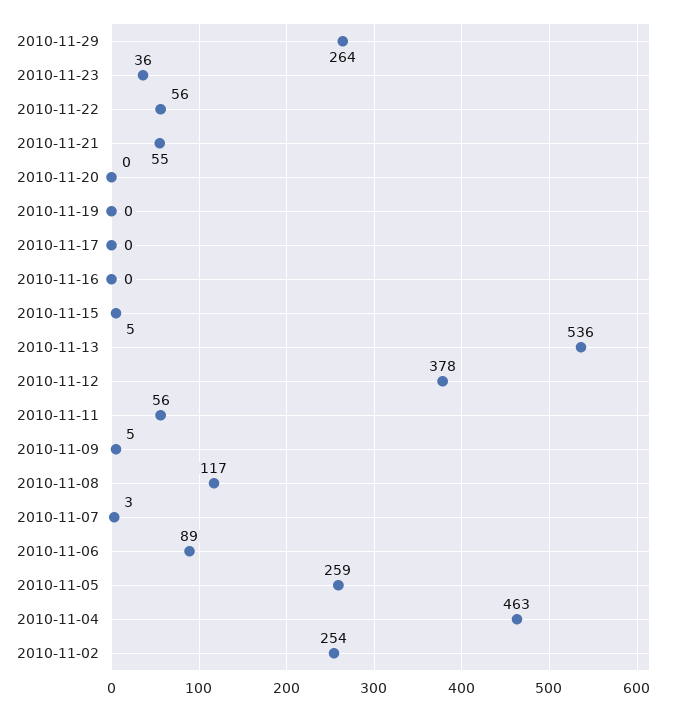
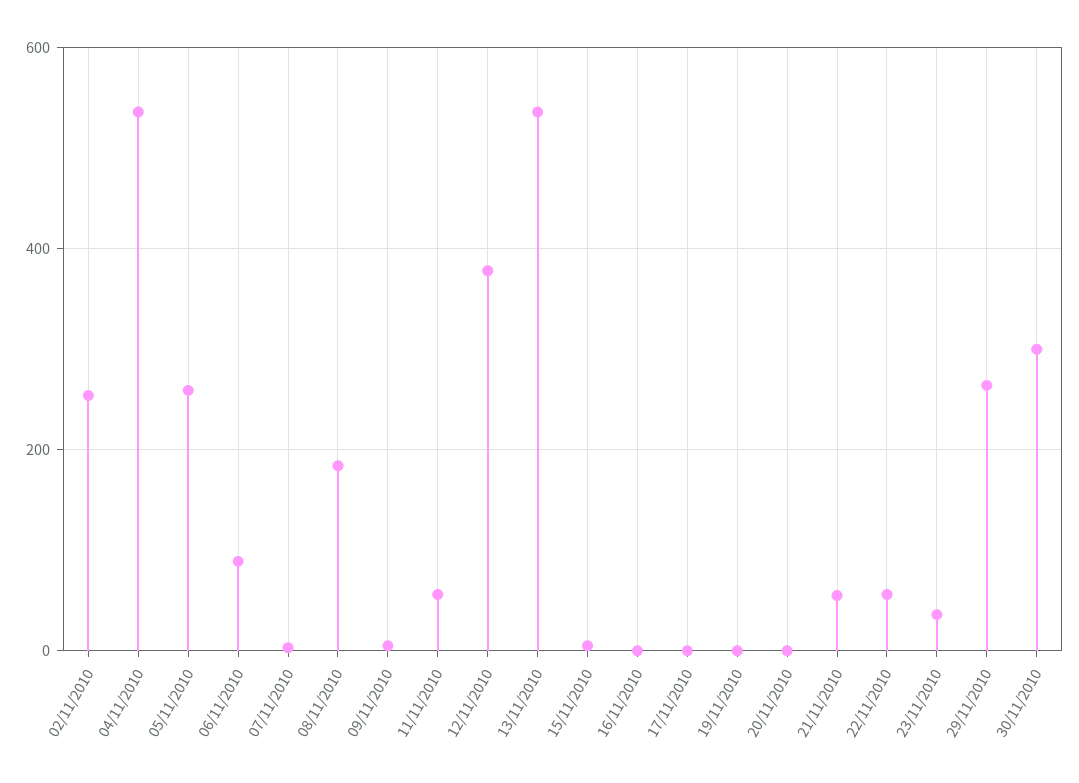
2010-11-08: 117 -> 180
2010-11-04: 463 -> 540
30/11/2010: none -> 300

